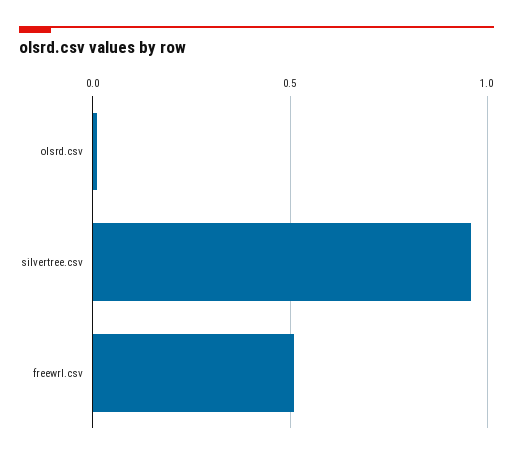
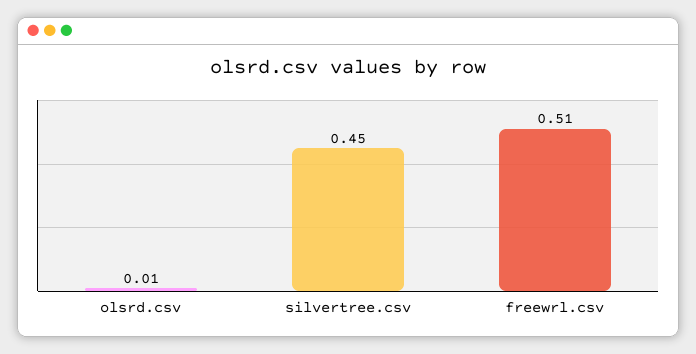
silvertree.csv: 0.95 -> 0.45

